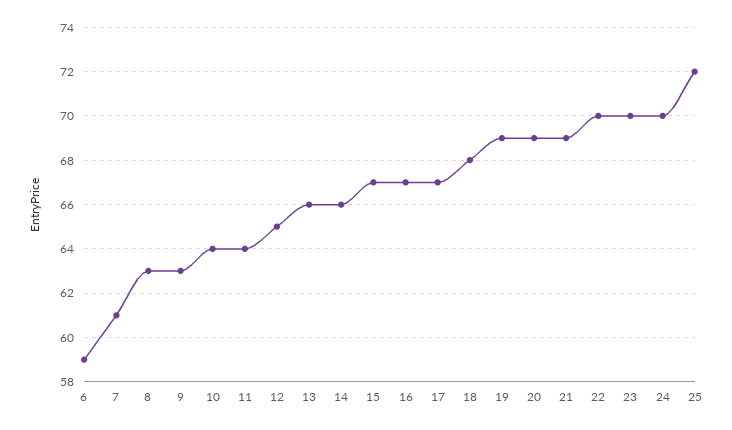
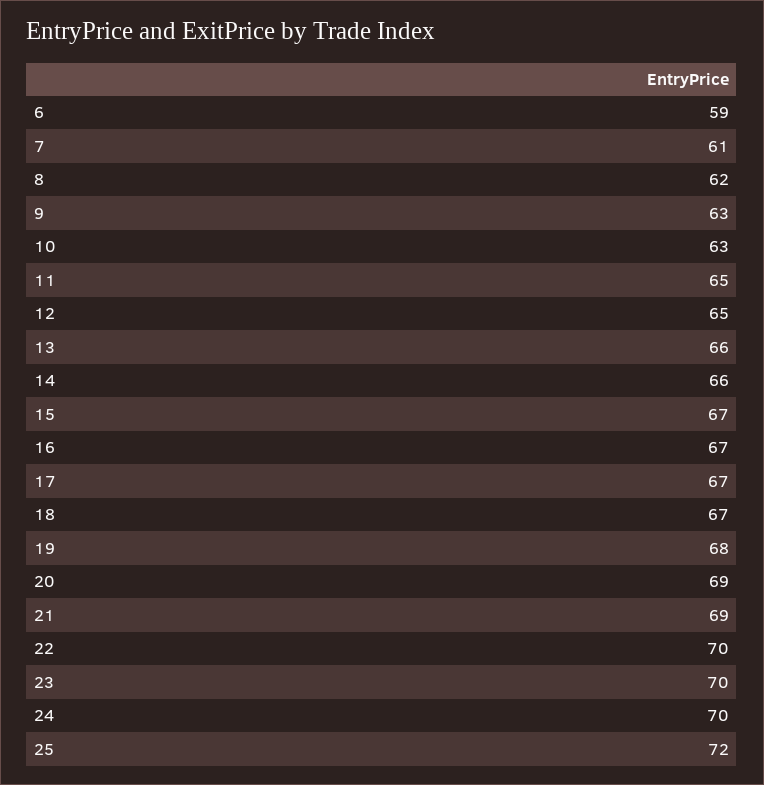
8: 63 -> 62
10: 64 -> 63
11: 64 -> 65
18: 68 -> 67
19: 69 -> 68

